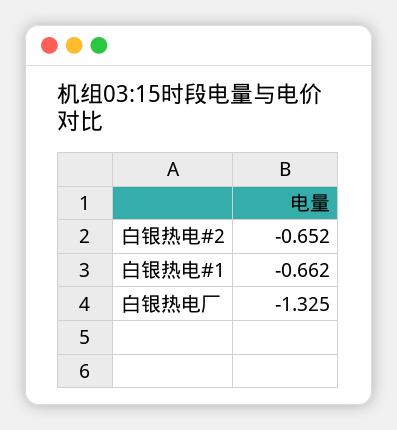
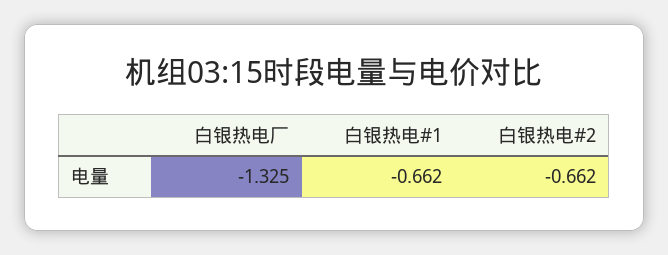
白银热电#2: -0.652 -> -0.662

